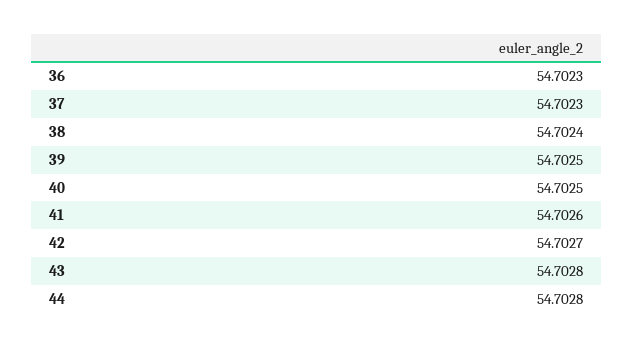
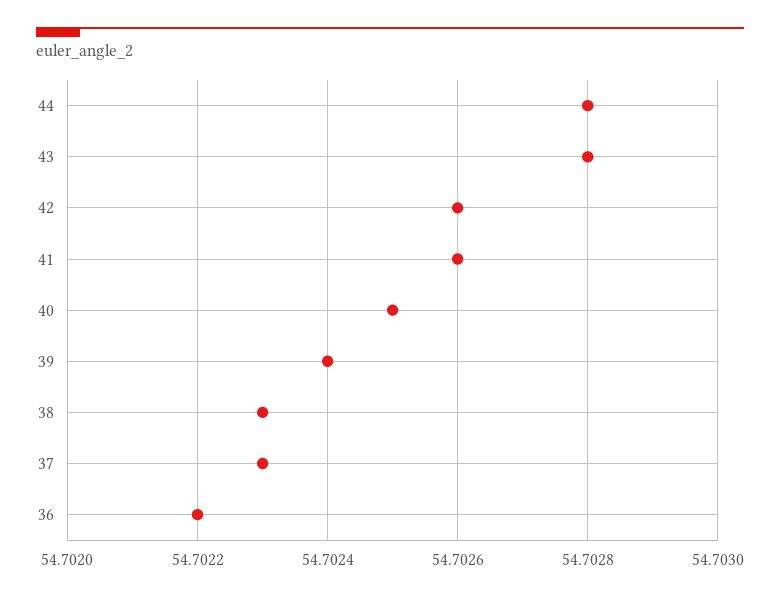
36: 54.7023 -> 54.7022
38: 54.7024 -> 54.7023
39: 54.7025 -> 54.7024
42: 54.7027 -> 54.7026

